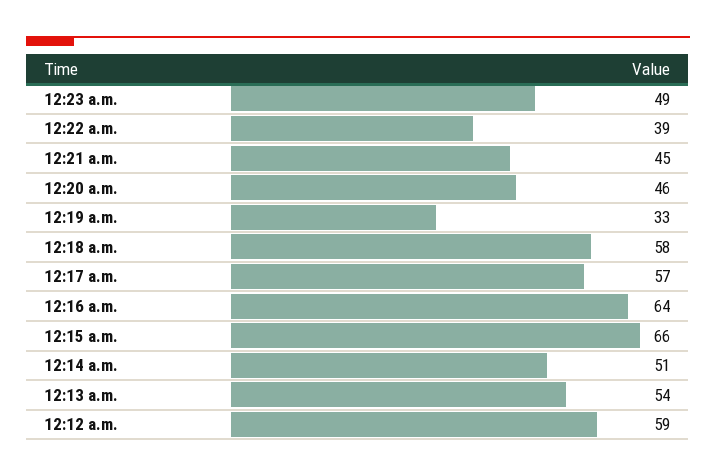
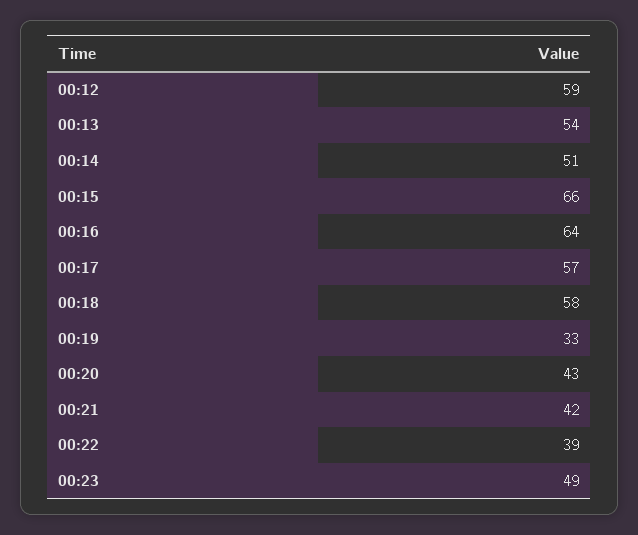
12:21 a.m.: 45 -> 42
12:20 a.m.: 46 -> 43

